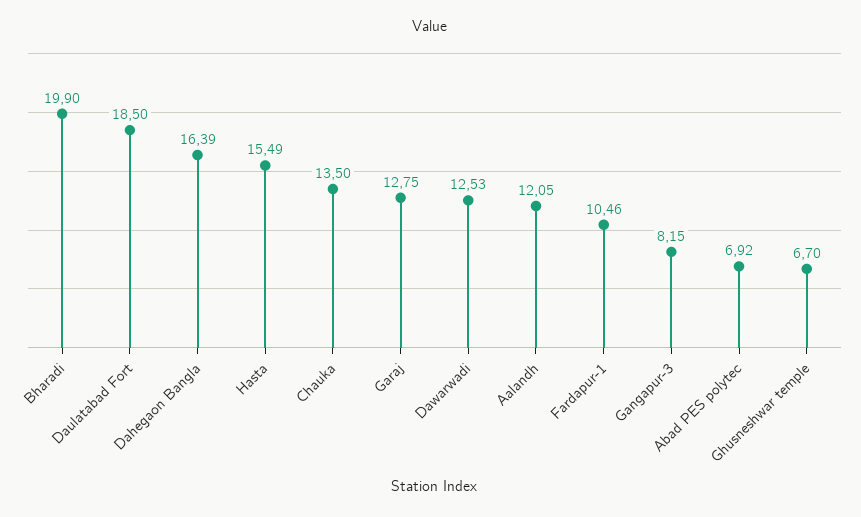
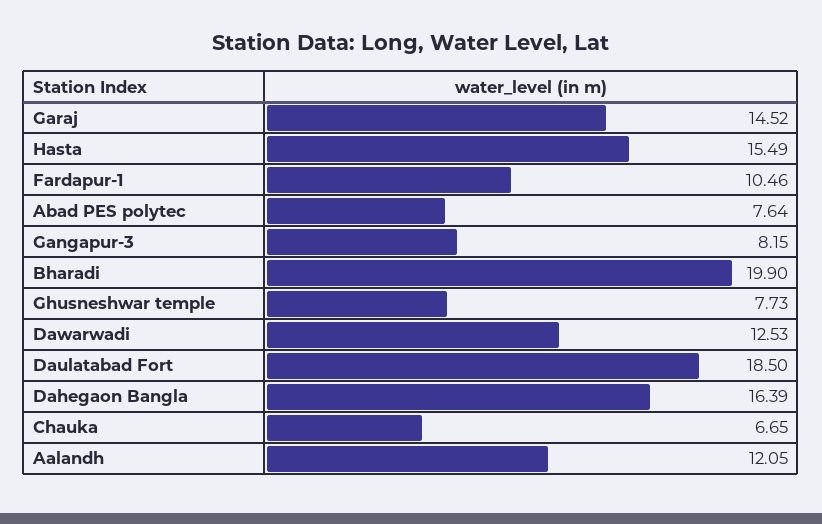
Chauka: 13.5 -> 6.65
Garaj: 12.75 -> 14.52
Abad PES polytec: 6.92 -> 7.64
Ghusneshwar temple: 6.7 -> 7.73

